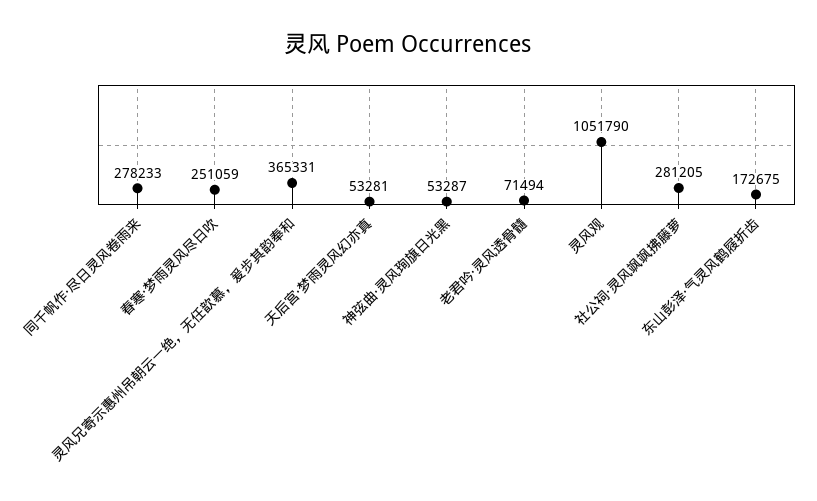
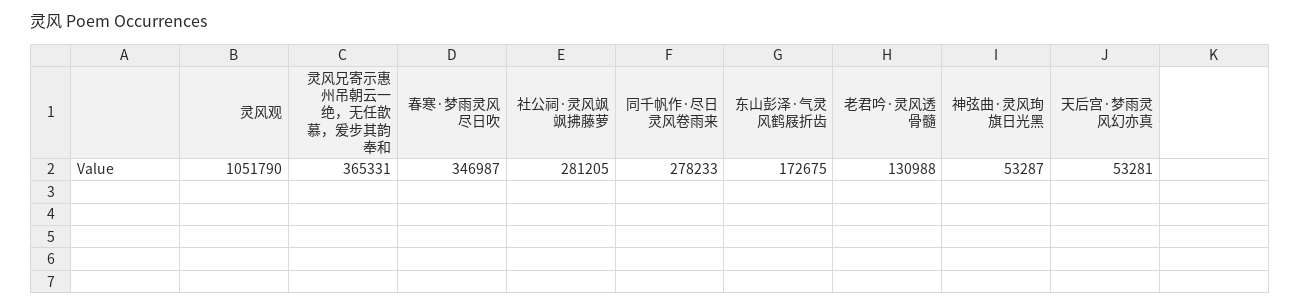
春寒·梦雨灵风尽日吹: 251059 -> 346987
老君吟·灵风透骨髓: 71494 -> 130988

